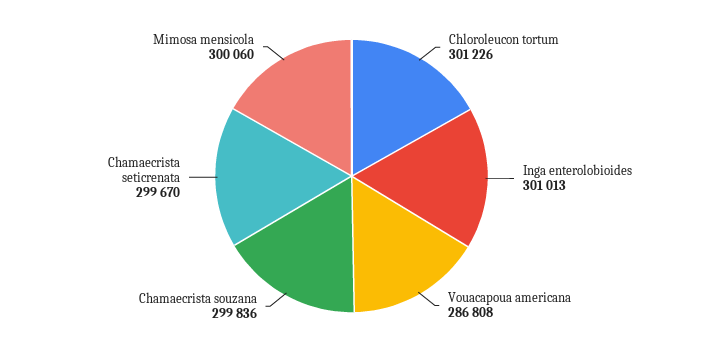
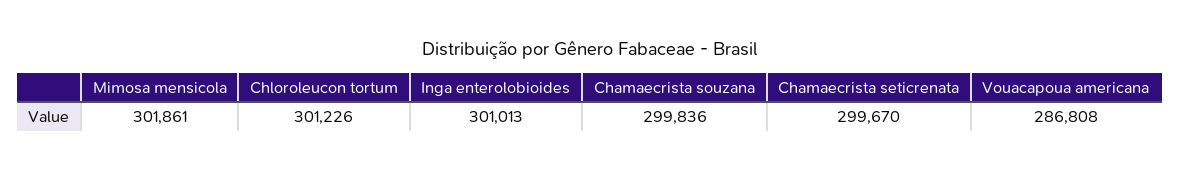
Mimosa mensicola: 300060 -> 301861

